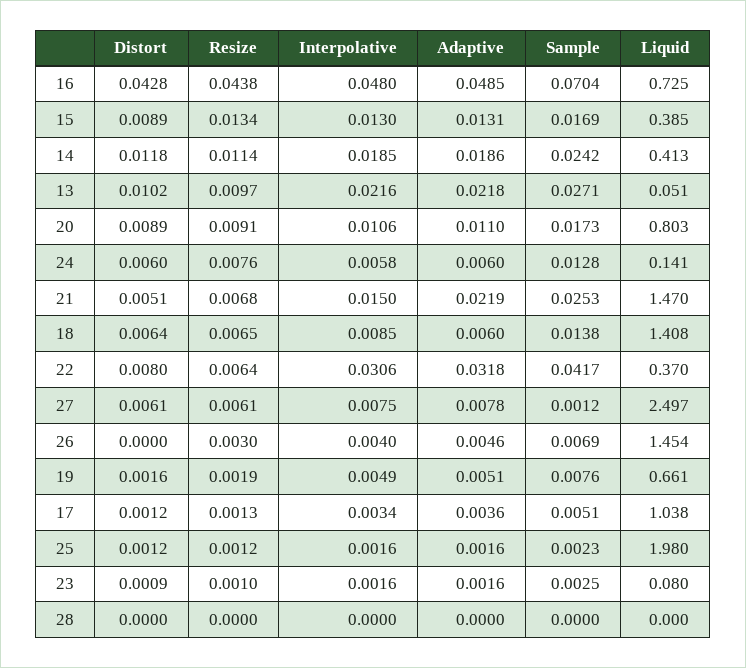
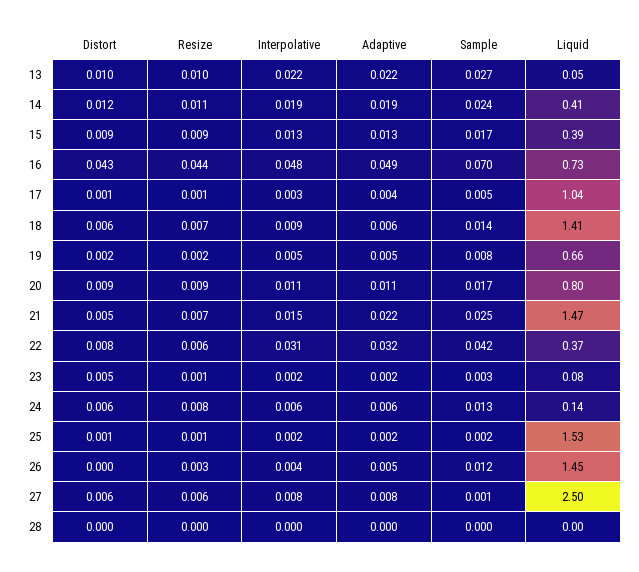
Resize, 15: 0.0134 -> 0.009
Sample, 26: 0.0069 -> 0.012
Liquid, 25: 1.98 -> 1.53
Distort, 23: 0.0009 -> 0.005

